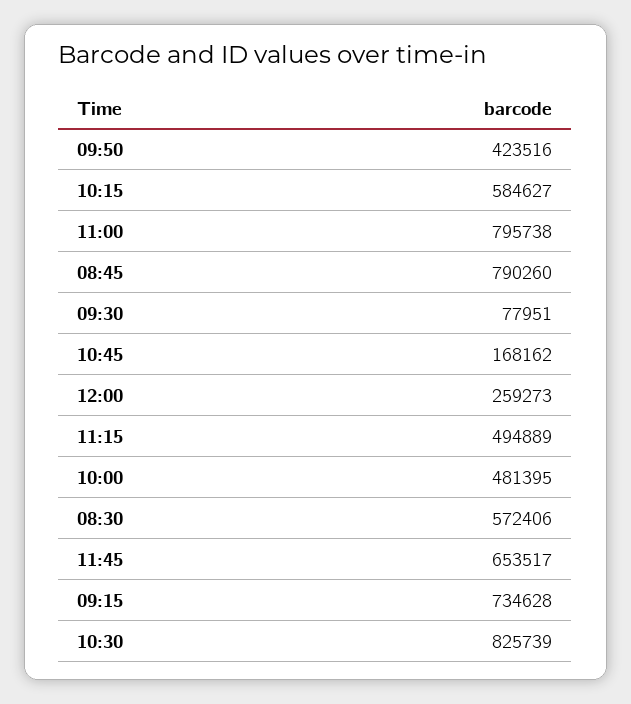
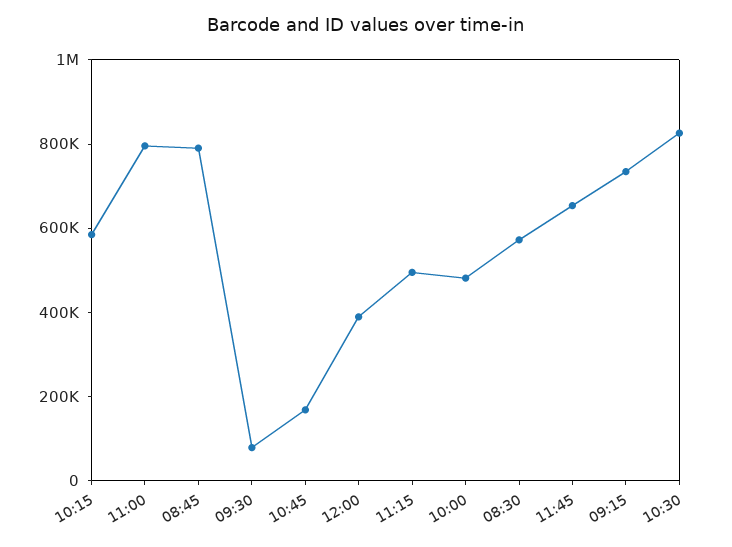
09:50: 423516 -> none
12:00: 259273 -> 400000

